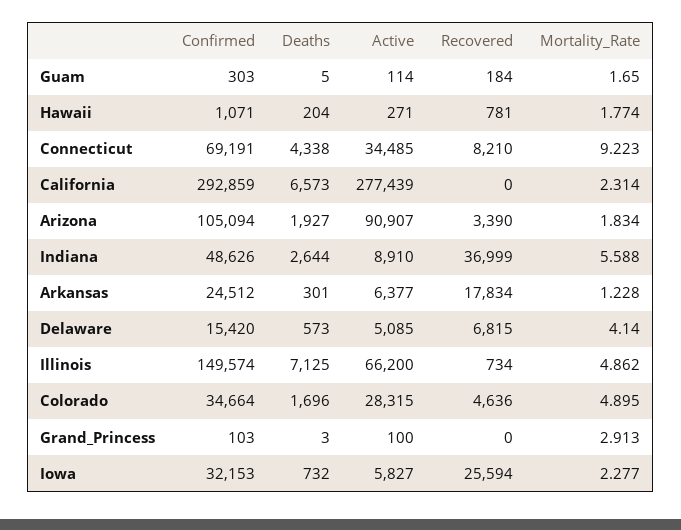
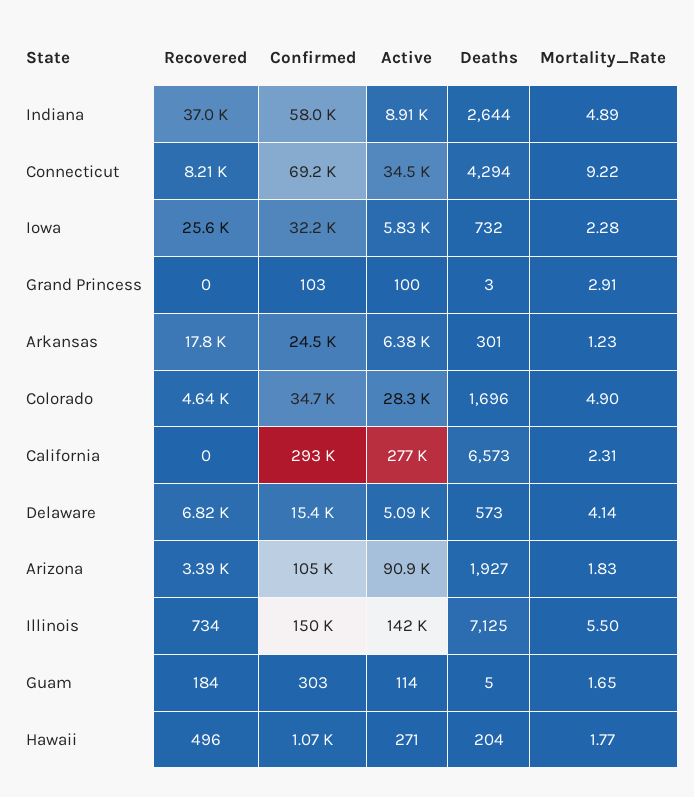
Recovered, Hawaii: 781 -> 496
Deaths, Connecticut: 4338 -> 4294
Confirmed, Indiana: 48626 -> 58000
Mortality_Rate, Indiana: 5.588 -> 4.89
Active, Illinois: 66200 -> 142000
Mortality_Rate, Illinois: 4.862 -> 5.5

